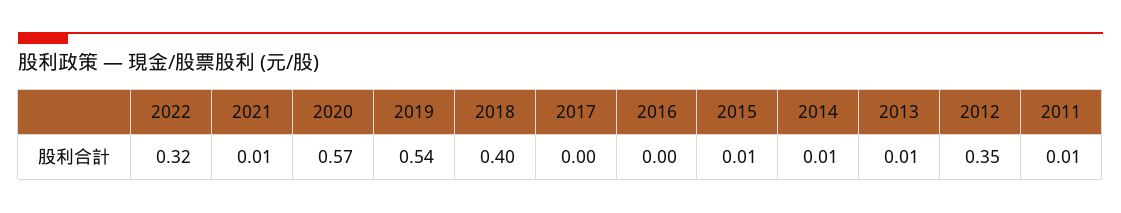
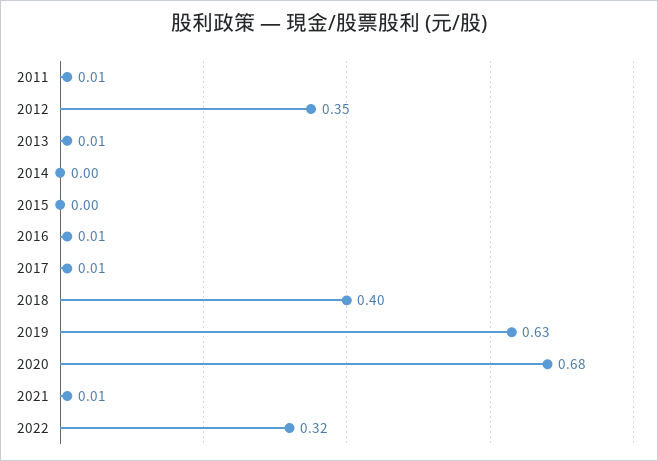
2020: 0.57 -> 0.68
2019: 0.54 -> 0.63
2017: 0 -> 0.01
2016: 0 -> 0.01
2015: 0.01 -> 0
2014: 0.01 -> 0

